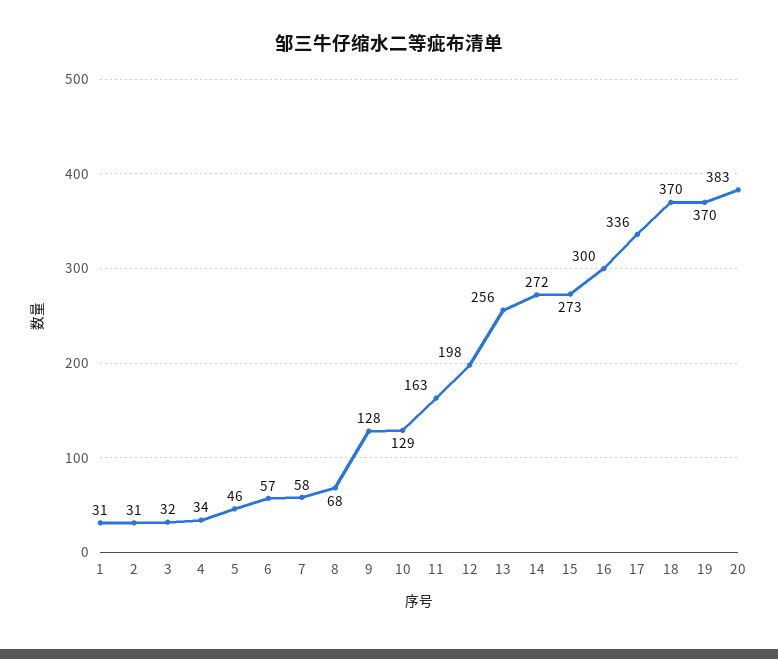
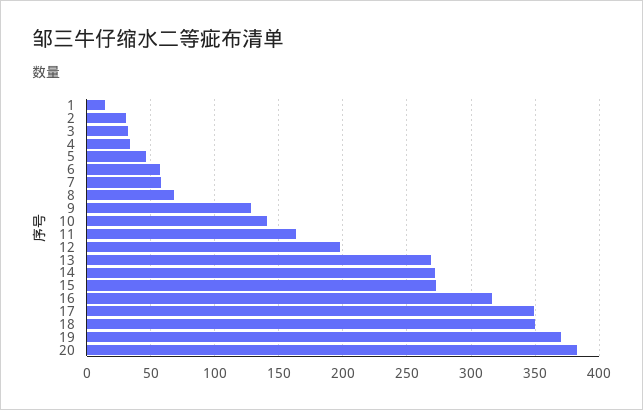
1: 31 -> 15
10: 129 -> 140
13: 256 -> 270
16: 300 -> 315
17: 336 -> 350
18: 370 -> 350

